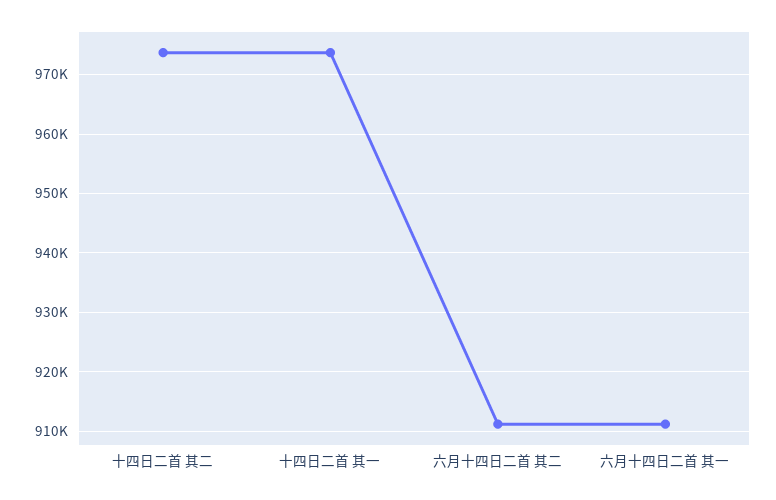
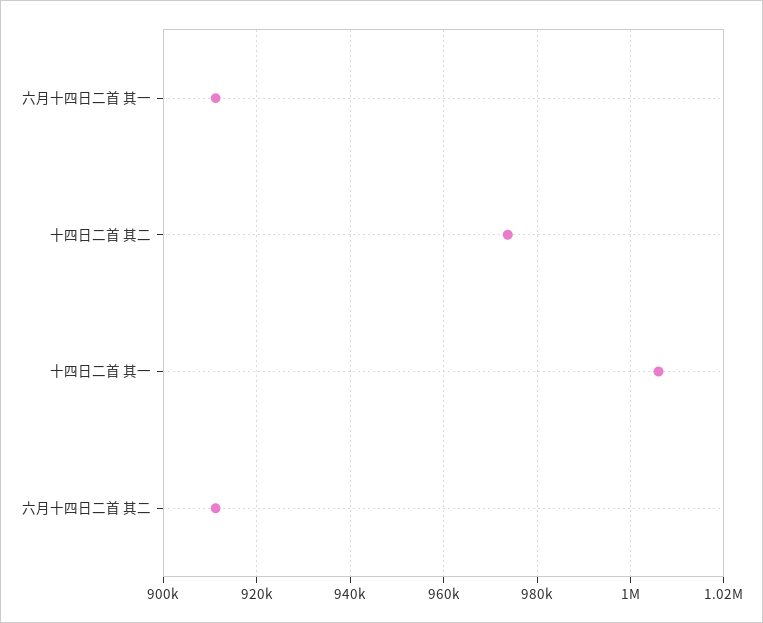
十四日二首 其一: 974000 -> 1006000

